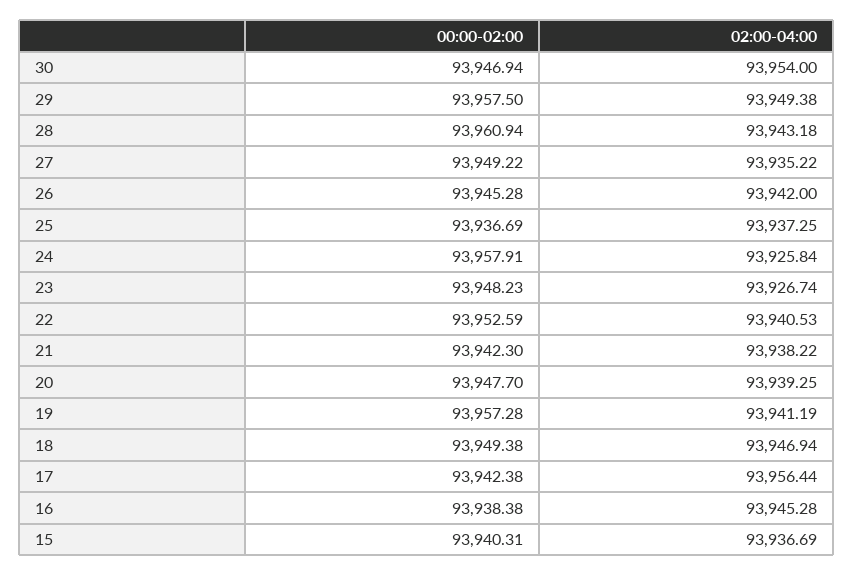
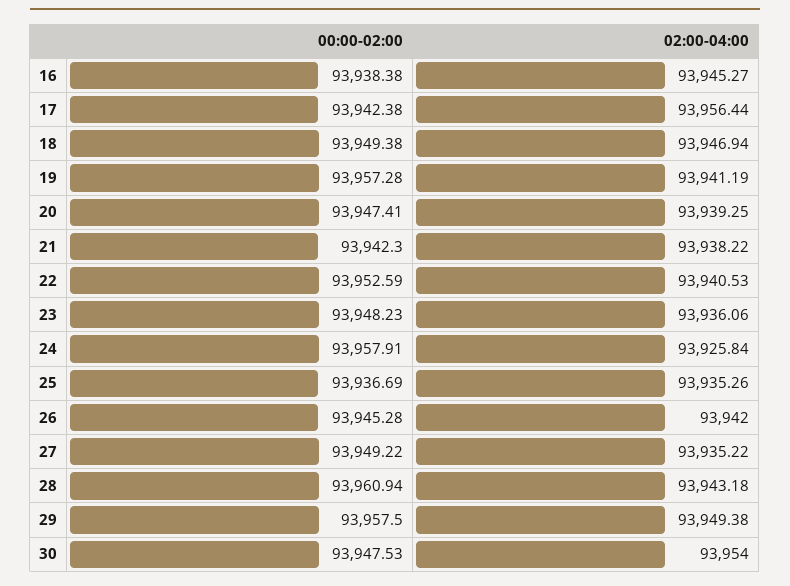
00:00-02:00, 30: 93946.94 -> 93947.53
02:00-04:00, 25: 93937.25 -> 93935.26
02:00-04:00, 23: 93926.74 -> 93936.06
00:00-02:00, 20: 93947.7 -> 93947.41
02:00-04:00, 16: 93945.28 -> 93945.27
00:00-02:00, 15: 93940.31 -> none
02:00-04:00, 15: 93936.69 -> none

